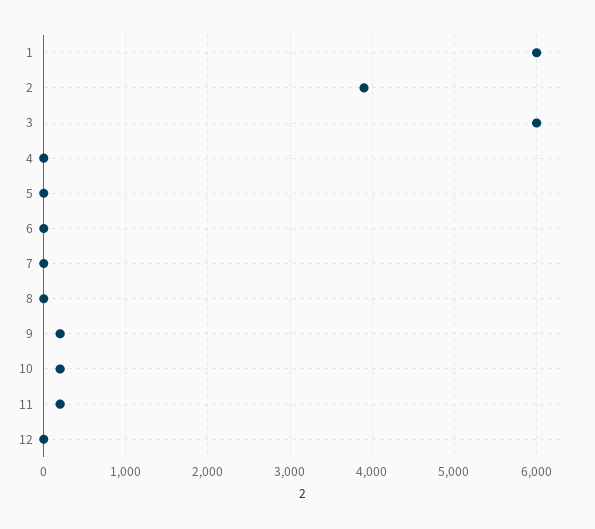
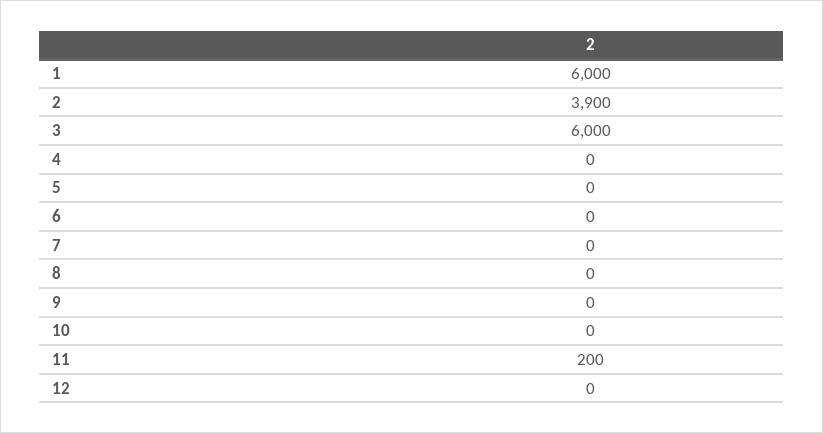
9: 200 -> 0
10: 200 -> 0

